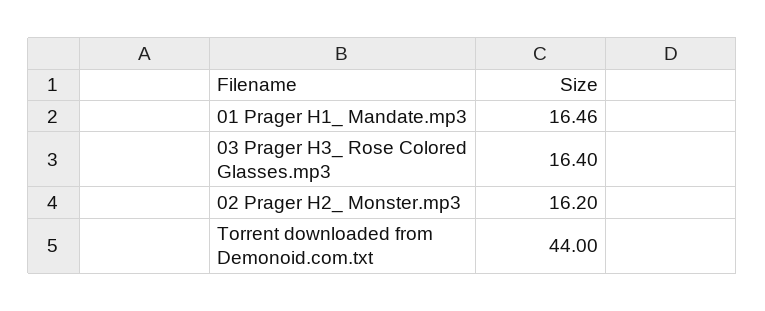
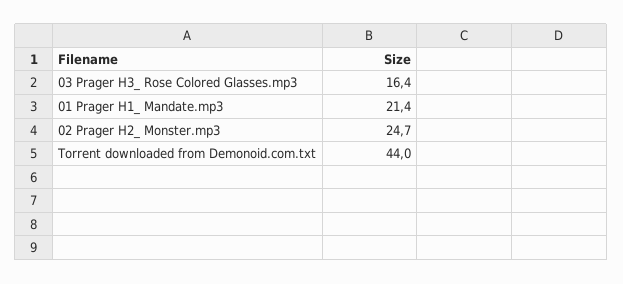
01 Prager H1_ Mandate.mp3: 16.46 -> 21.4
02 Prager H2_ Monster.mp3: 16.2 -> 24.7

